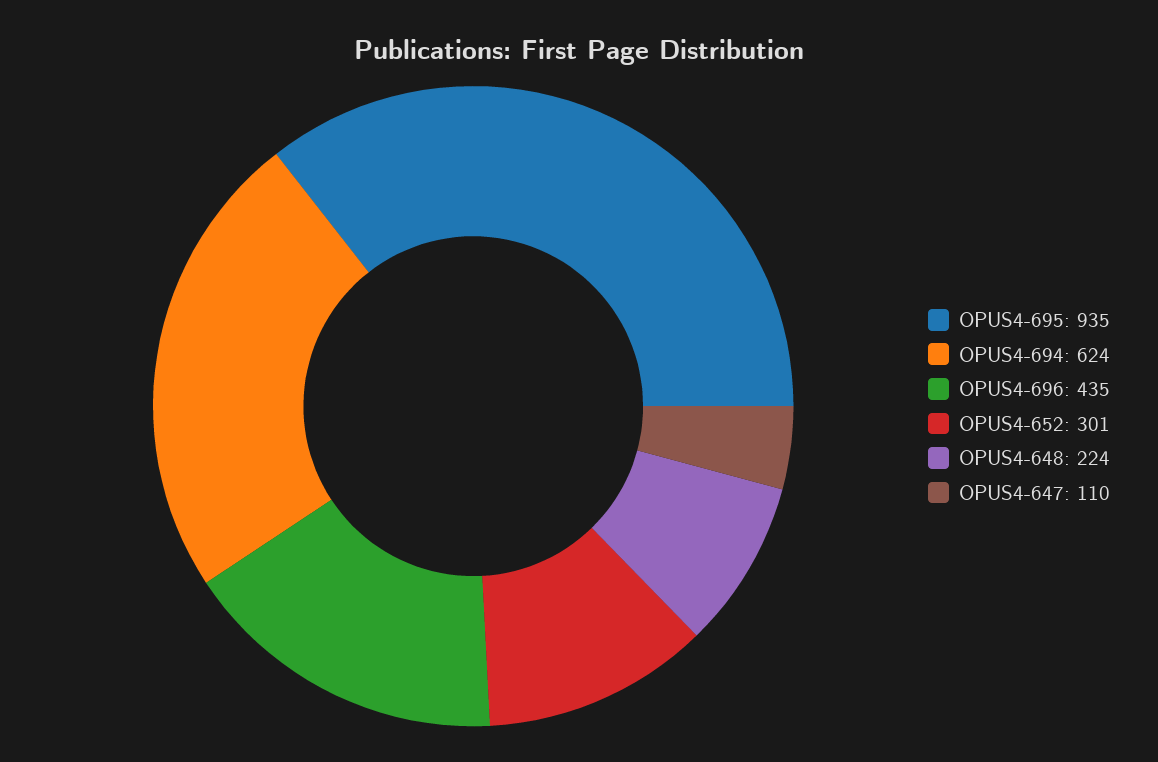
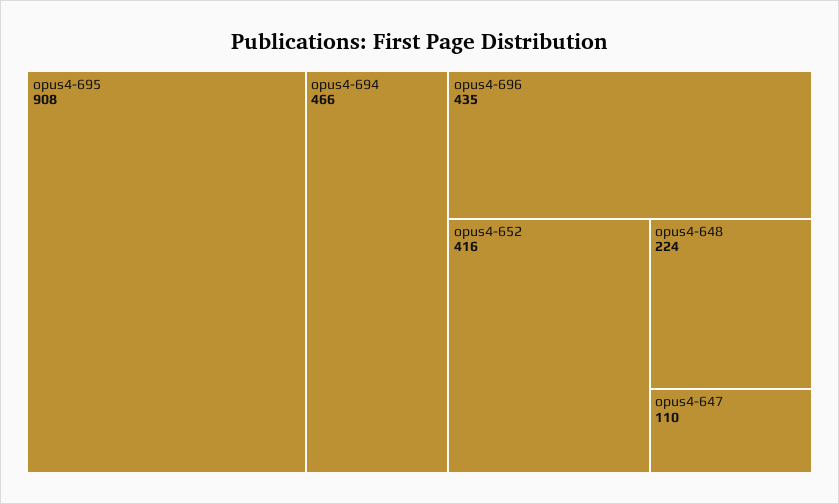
OPUS4-695: 935 -> 908
OPUS4-694: 624 -> 466
OPUS4-652: 301 -> 416

